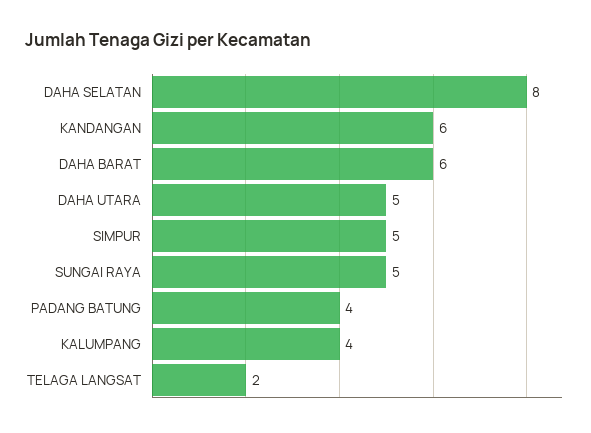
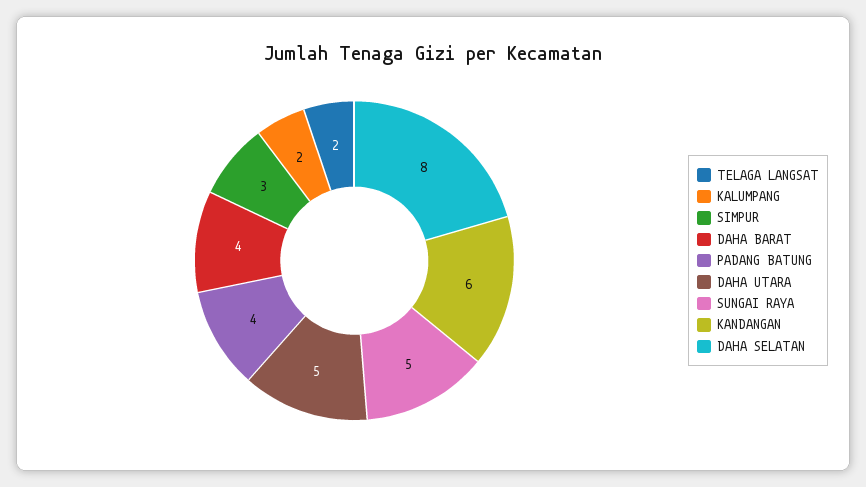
DAHA BARAT: 6 -> 4
SIMPUR: 5 -> 3
KALUMPANG: 4 -> 2

